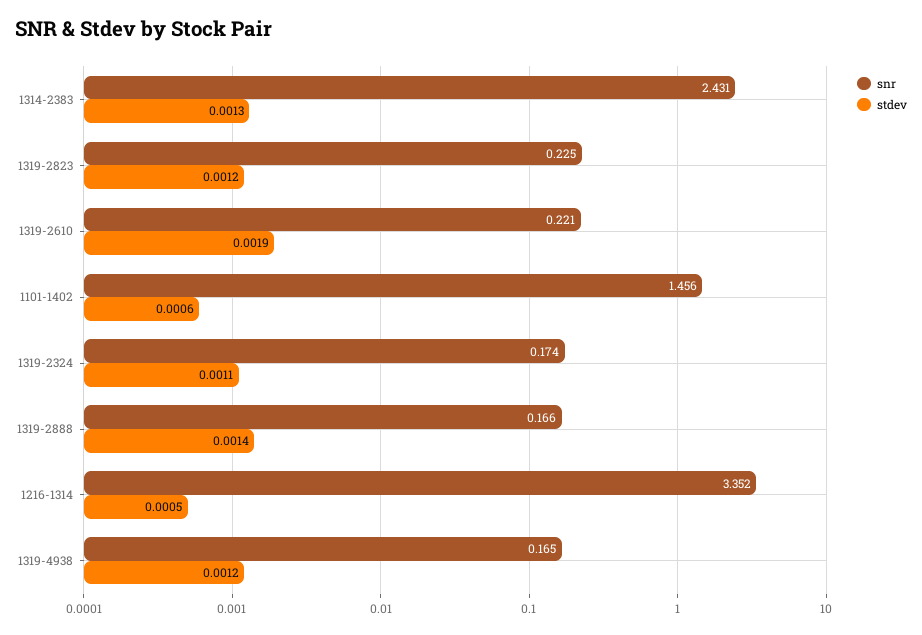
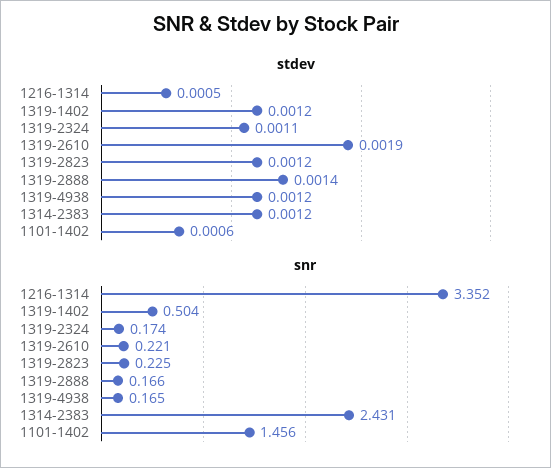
stdev, 1314-2383: 0.0013 -> 0.0012
stdev, 1319-1402: none -> 0.0012
snr, 1319-1402: none -> 0.504

